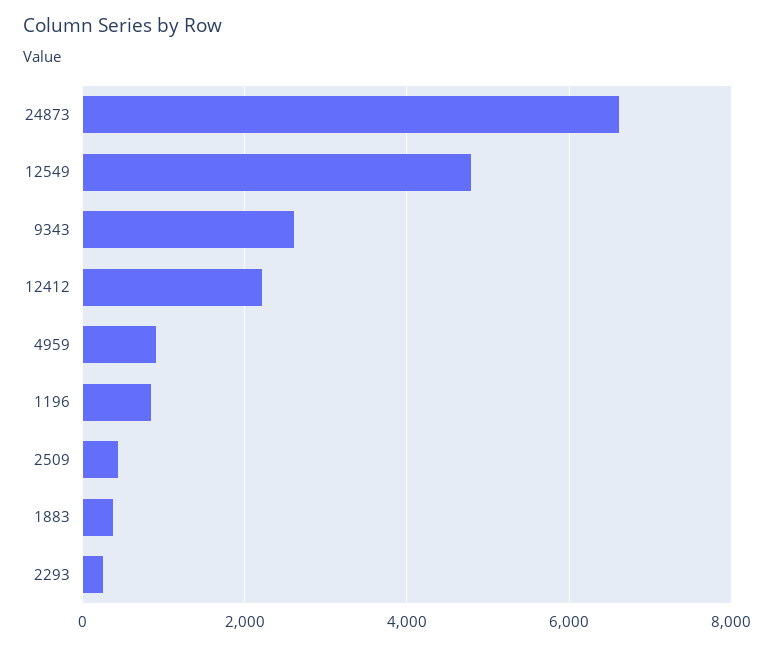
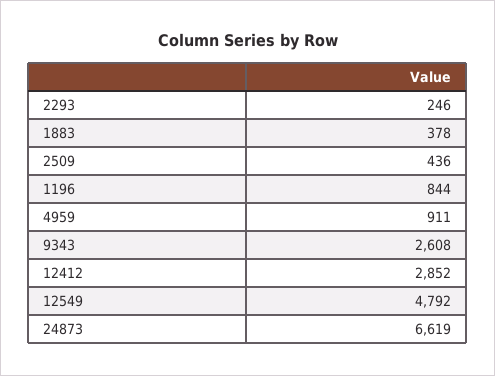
12412: 2200 -> 2852

